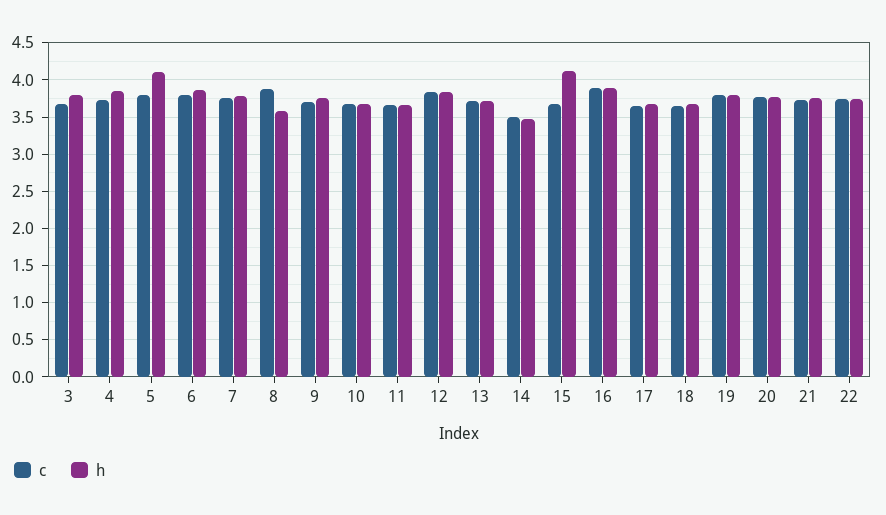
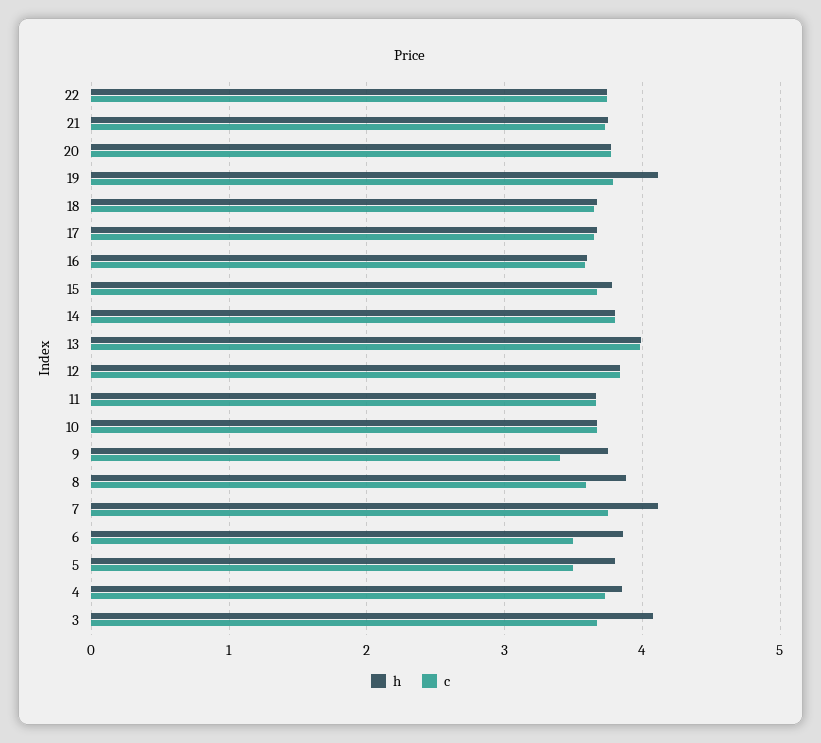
h, 3: 3.8 -> 4.1
c, 5: 3.8 -> 3.5
h, 5: 4.1 -> 3.8
c, 6: 3.8 -> 3.5
h, 7: 3.8 -> 4.1
c, 8: 3.9 -> 3.6
h, 8: 3.6 -> 3.9
c, 9: 3.7 -> 3.4
c, 13: 3.7 -> 4
h, 13: 3.7 -> 4
c, 14: 3.5 -> 3.8
h, 14: 3.5 -> 3.8
h, 15: 4.1 -> 3.8
c, 16: 3.9 -> 3.6
h, 16: 3.9 -> 3.6
h, 19: 3.8 -> 4.1

